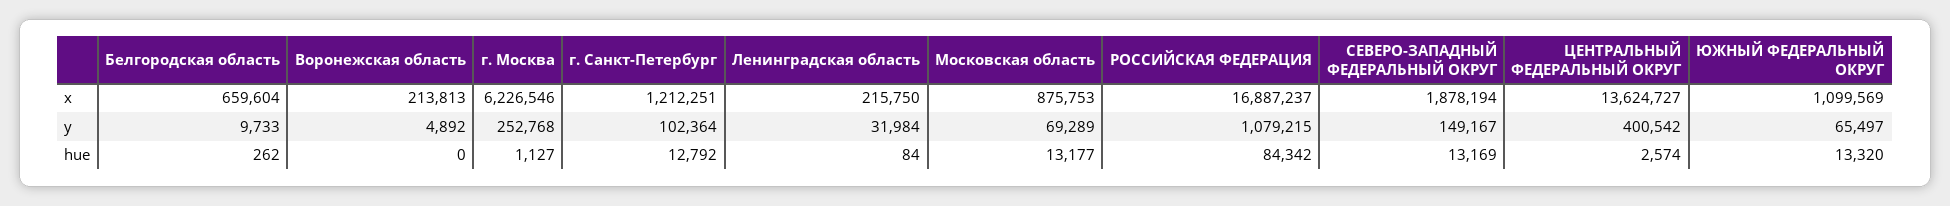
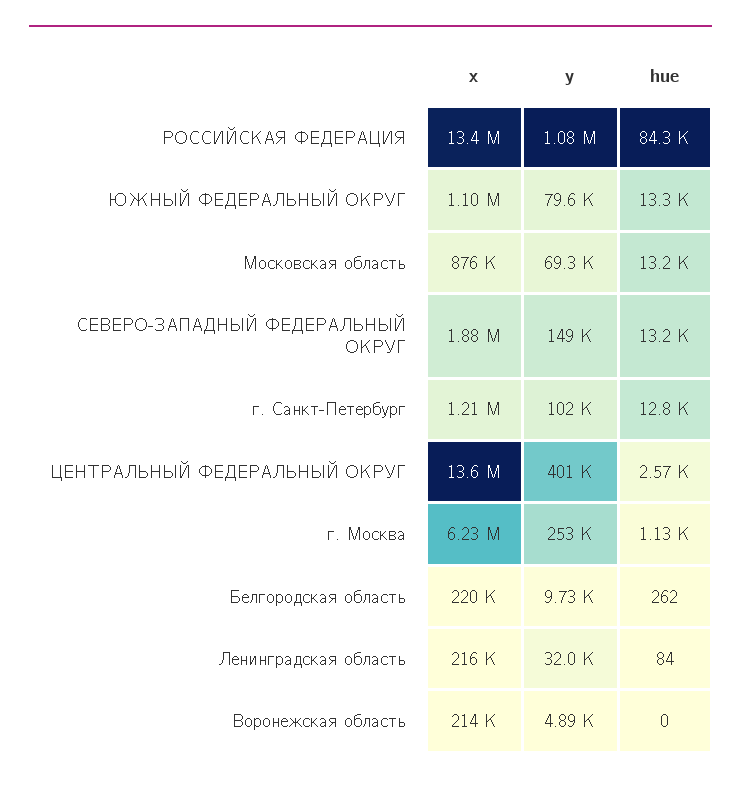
Белгородская область, x: 659604 -> 220000
РОССИЙСКАЯ ФЕДЕРАЦИЯ, x: 16887237 -> 13400000
ЮЖНЫЙ ФЕДЕРАЛЬНЫЙ ОКРУГ, y: 65497 -> 79600

